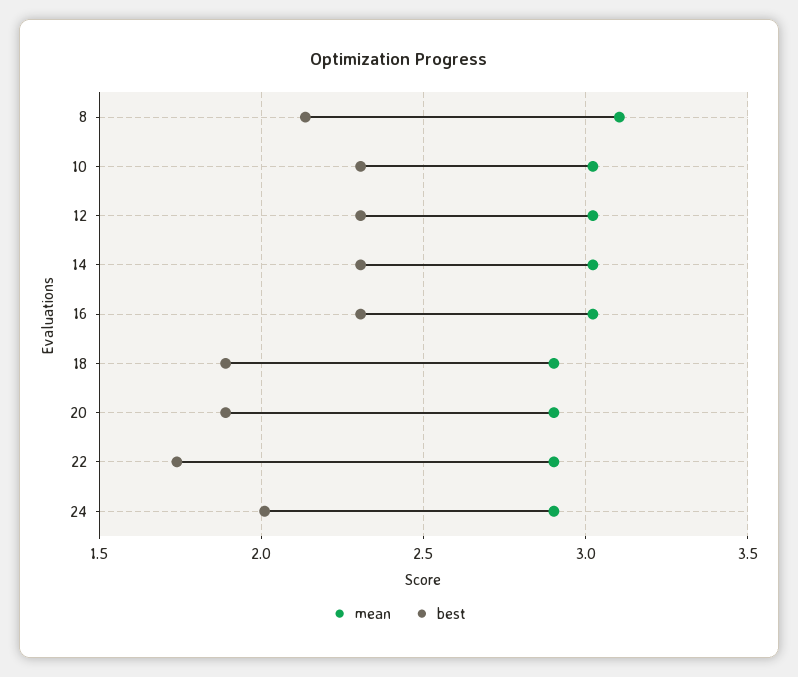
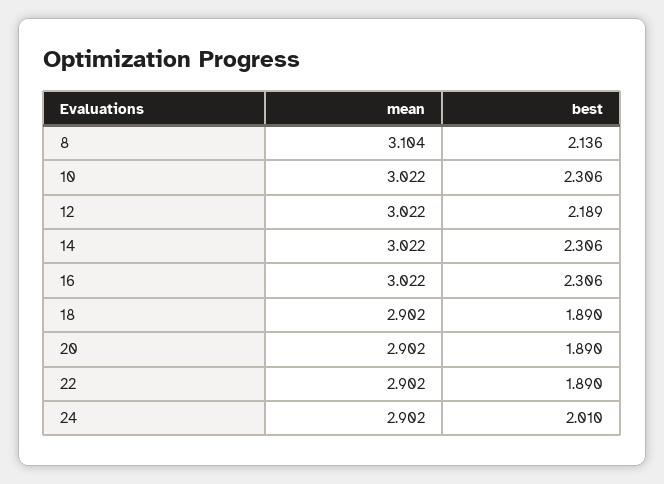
best, 12: 2.3 -> 2.189
best, 22: 1.75 -> 1.89

